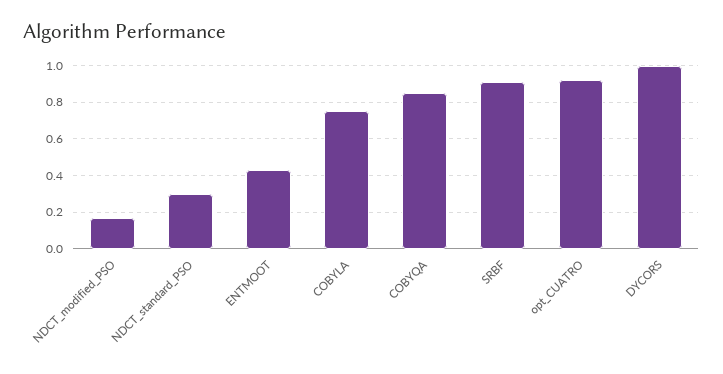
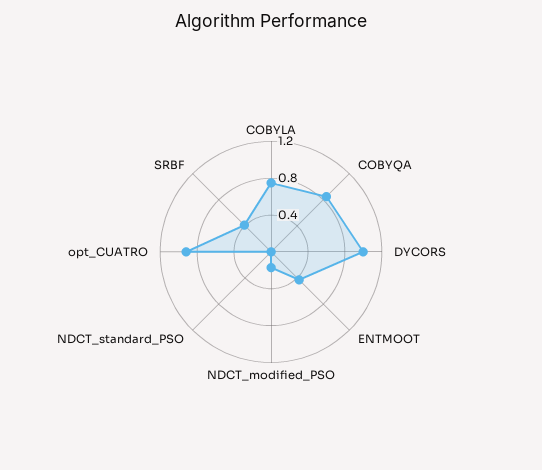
NDCT_standard_PSO: 0.3 -> 0
SRBF: 0.9 -> 0.4

